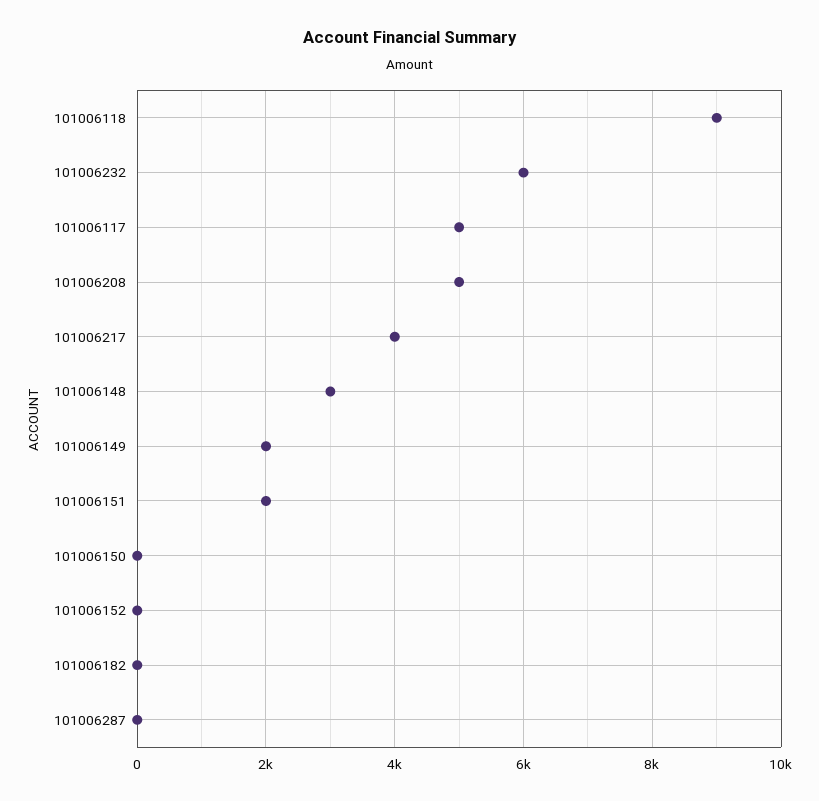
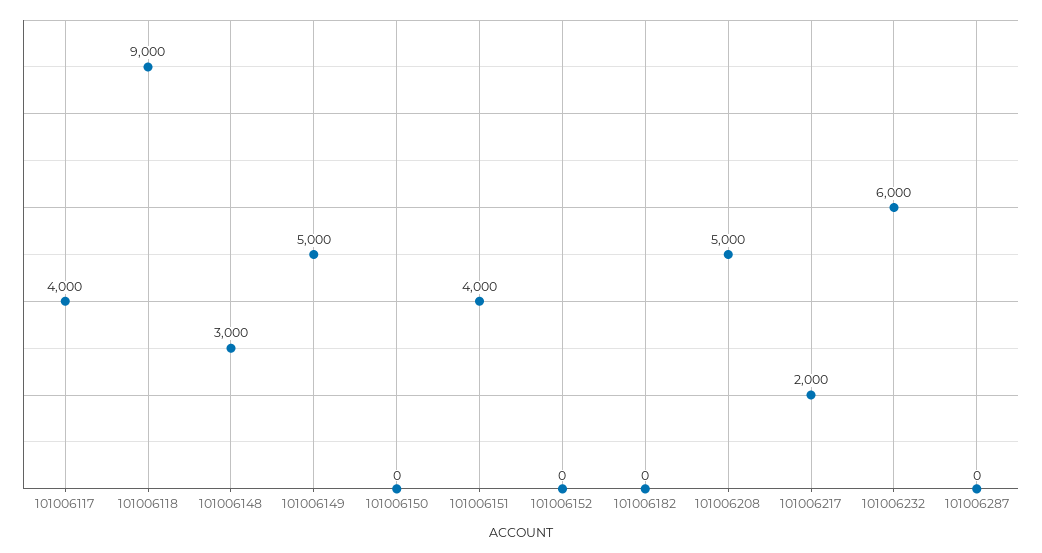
101006117: 5000 -> 4000
101006217: 4000 -> 2000
101006149: 2000 -> 5000
101006151: 2000 -> 4000

